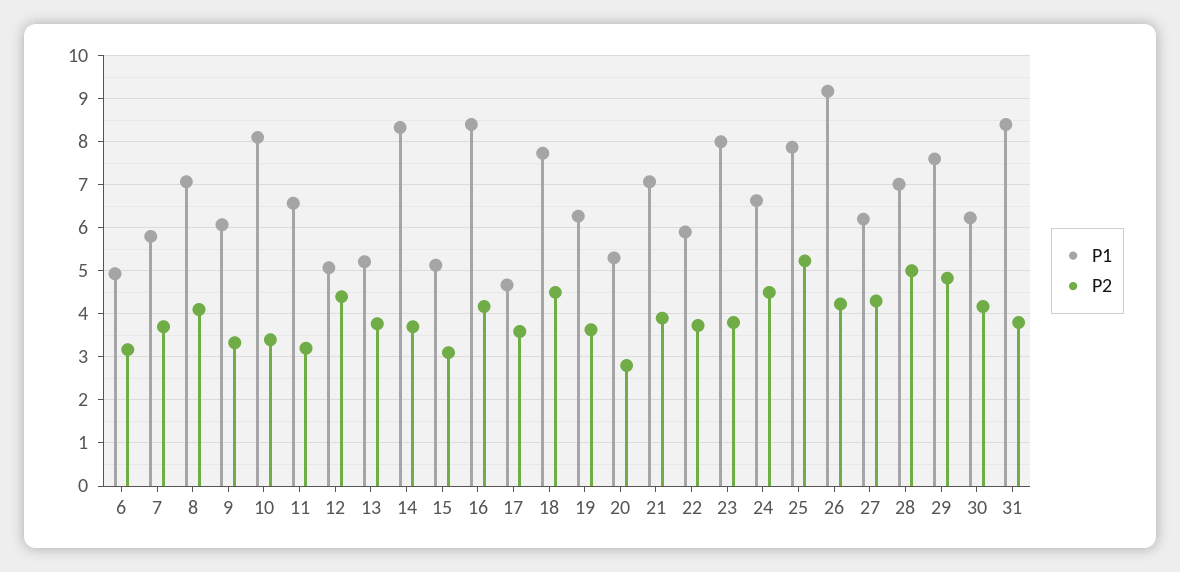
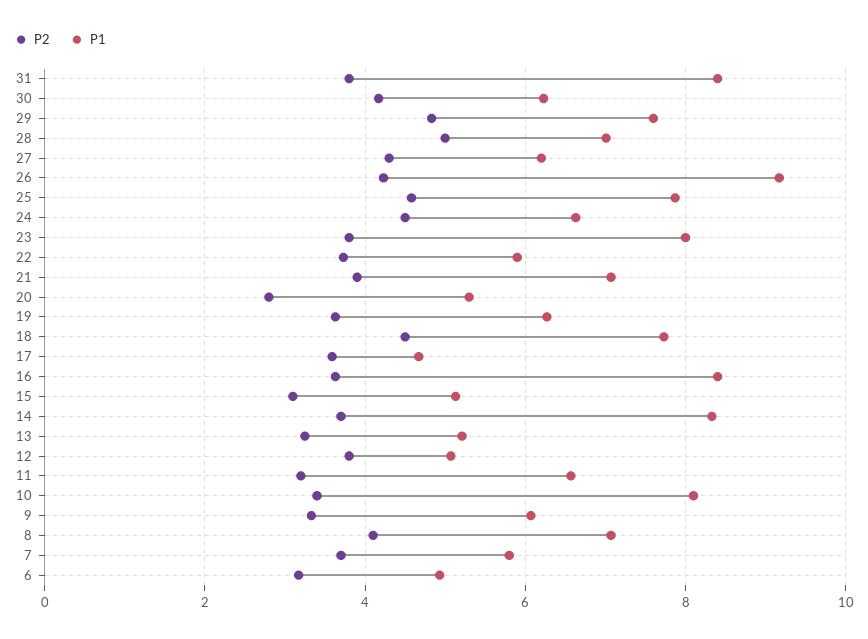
P2, 12: 4.4 -> 3.8
P2, 13: 3.8 -> 3.2
P2, 16: 4.2 -> 3.6
P2, 25: 5.2 -> 4.6

